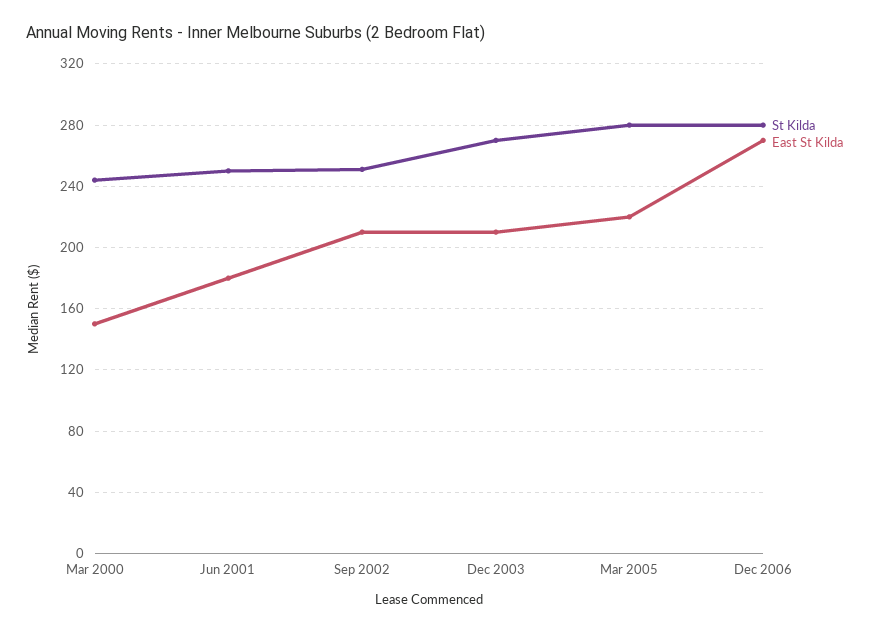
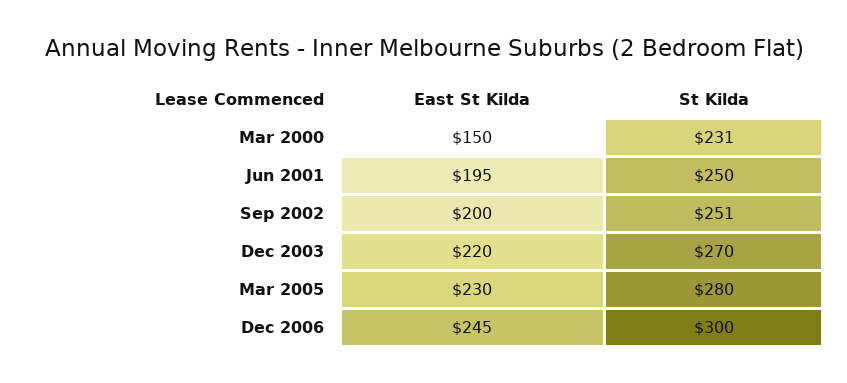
St Kilda, Mar 2000: 245 -> 231
East St Kilda, Jun 2001: 180 -> 195
East St Kilda, Sep 2002: 210 -> 200
East St Kilda, Dec 2003: 210 -> 220
East St Kilda, Mar 2005: 220 -> 230
St Kilda, Dec 2006: 280 -> 300
East St Kilda, Dec 2006: 270 -> 245

